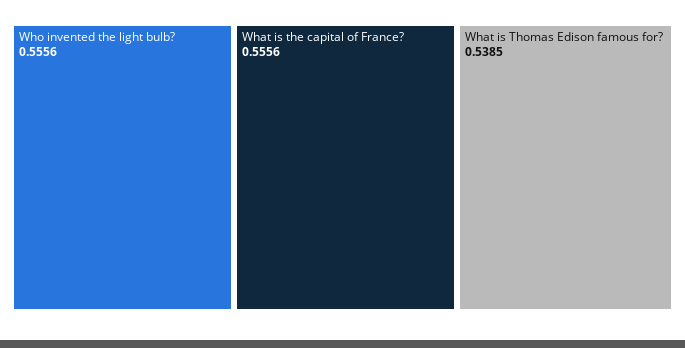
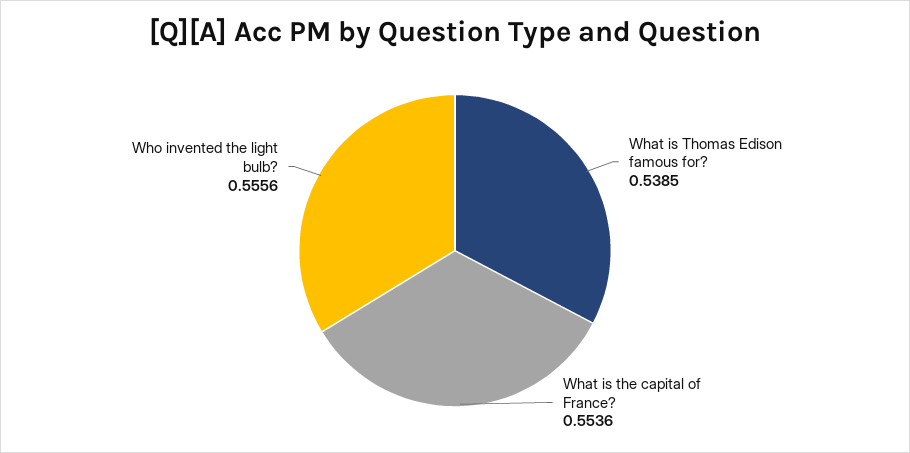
What is the capital of France?: 0.5556 -> 0.5536

